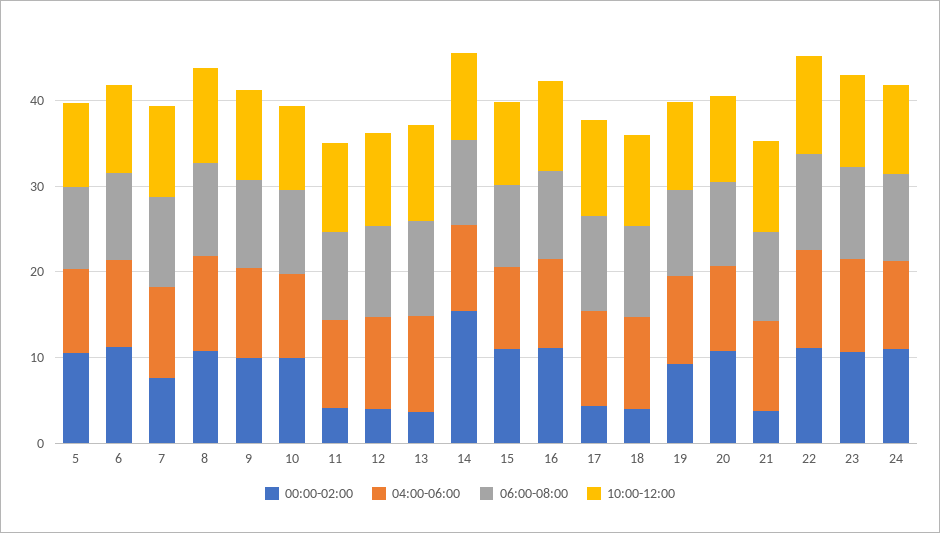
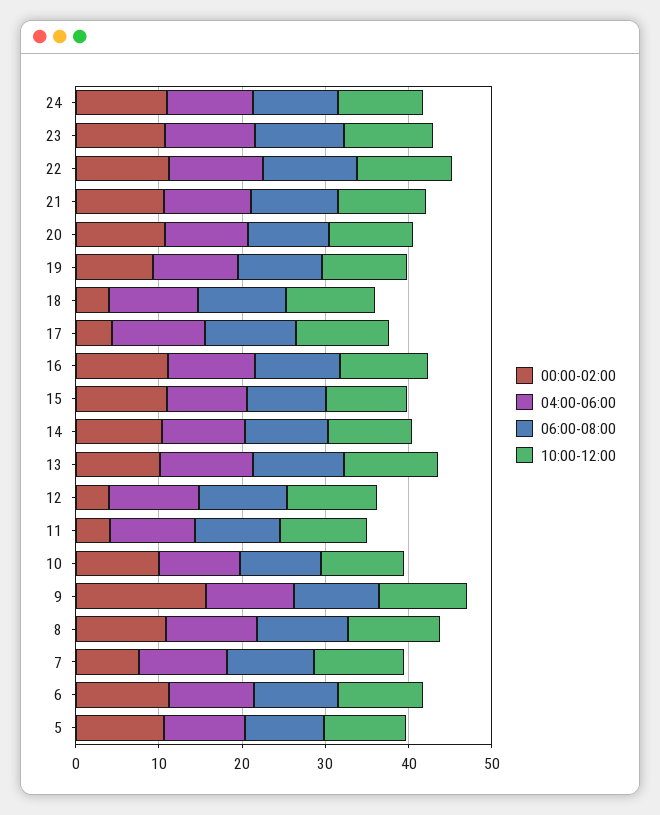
00:00-02:00, 9: 10 -> 16
00:00-02:00, 13: 4 -> 10
00:00-02:00, 14: 16 -> 10
00:00-02:00, 21: 4 -> 10

